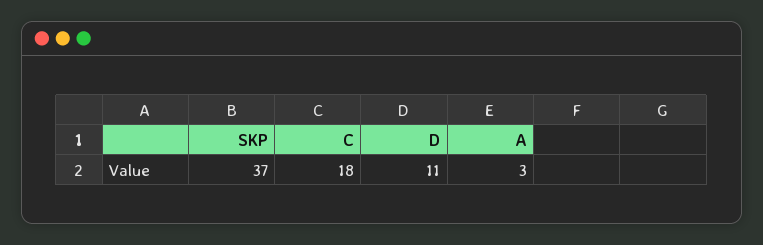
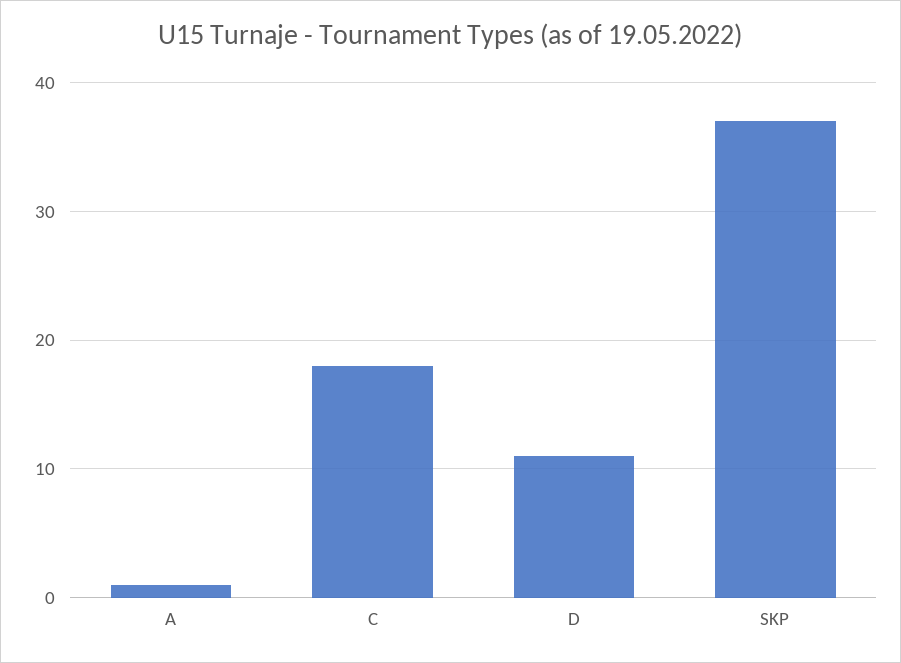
A: 3 -> 1

